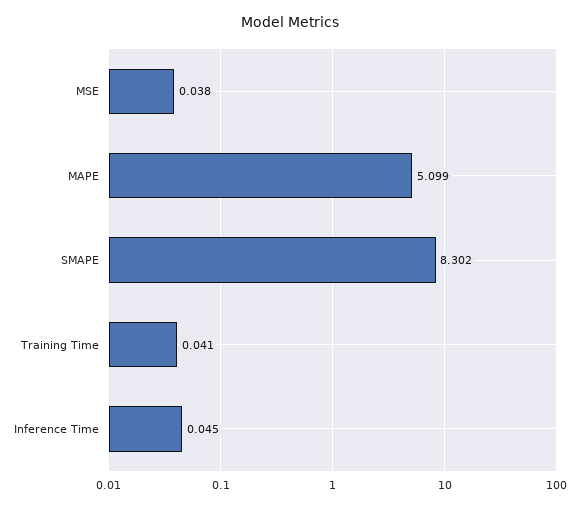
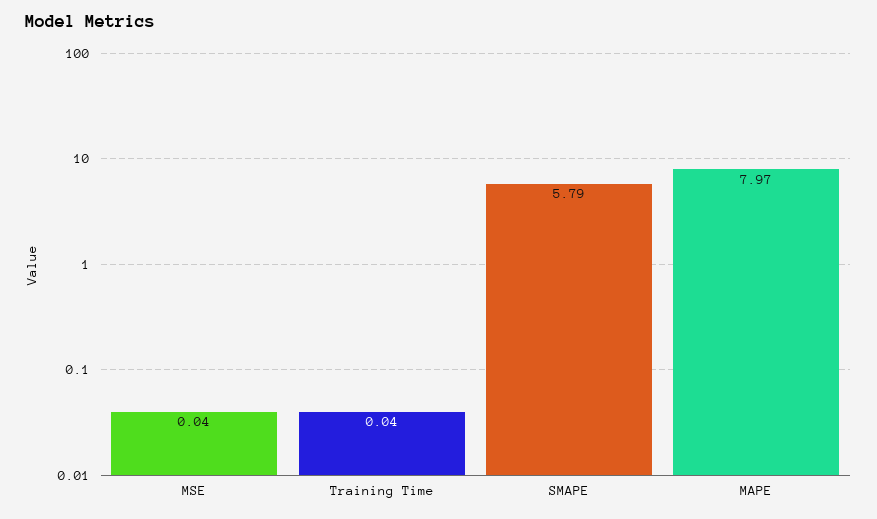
MAPE: 5.099 -> 7.97
SMAPE: 8.302 -> 5.79
Inference Time: 0.045 -> none

